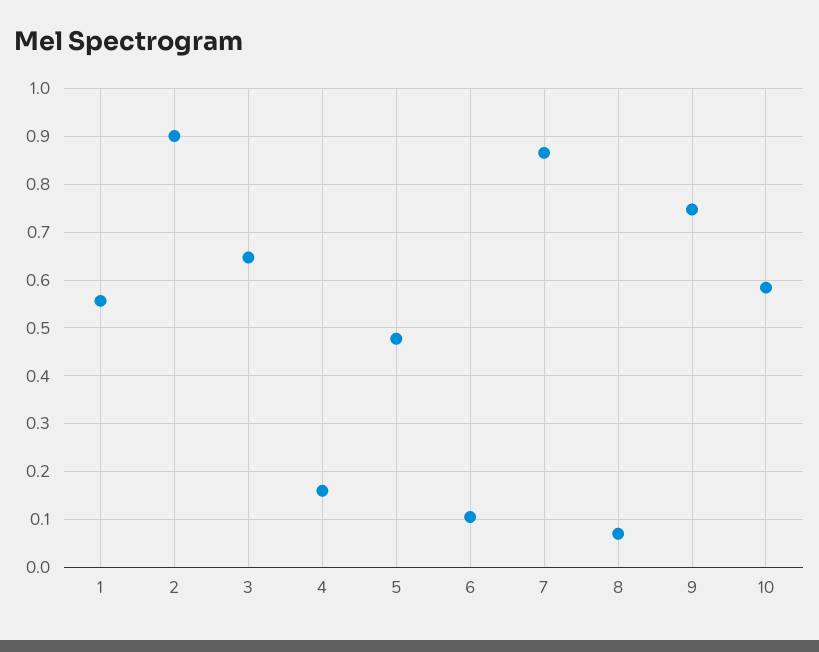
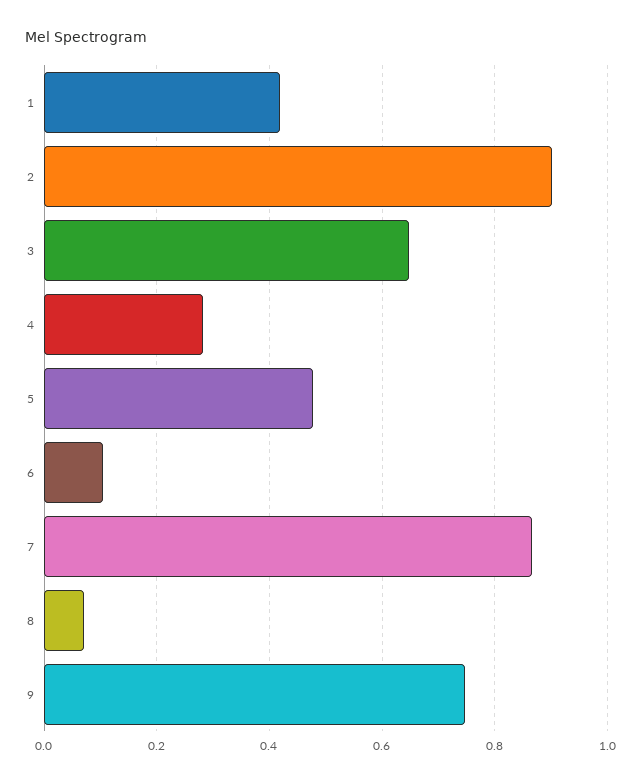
1: 0.56 -> 0.42
4: 0.16 -> 0.28
10: 0.58 -> none

